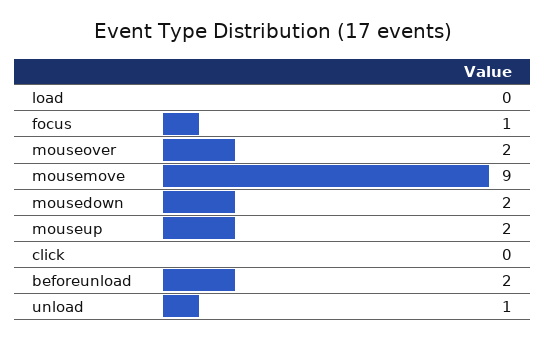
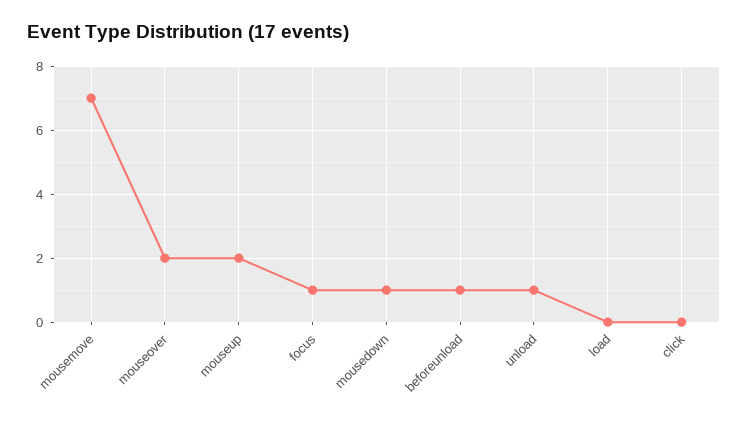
mousemove: 9 -> 7
mousedown: 2 -> 1
beforeunload: 2 -> 1

